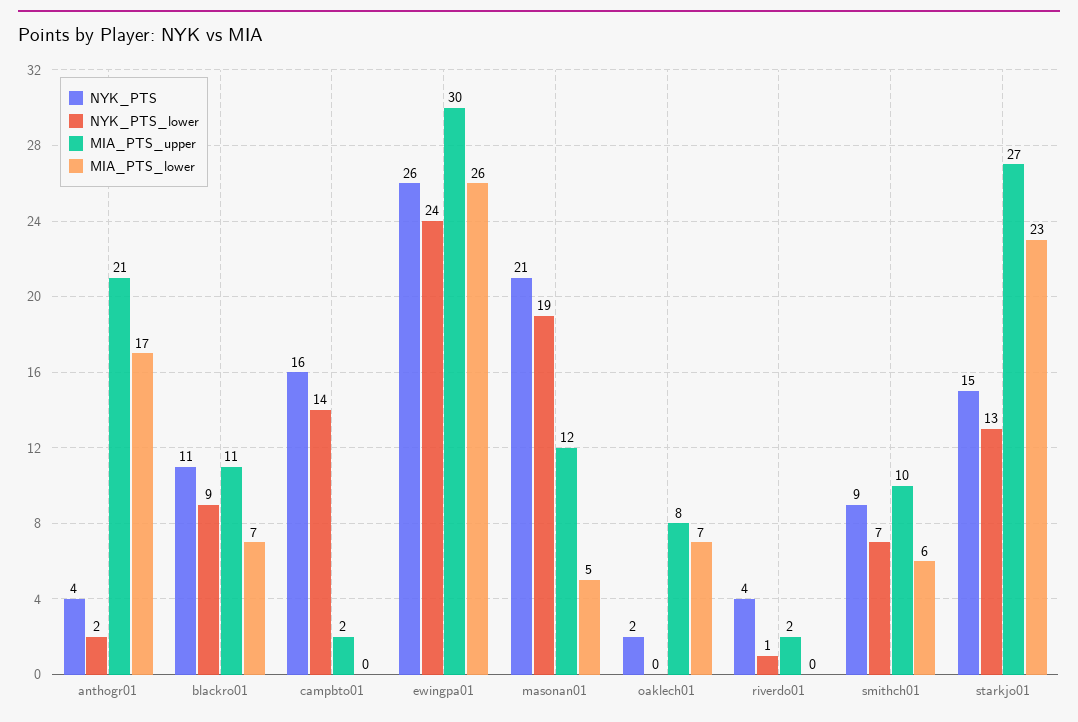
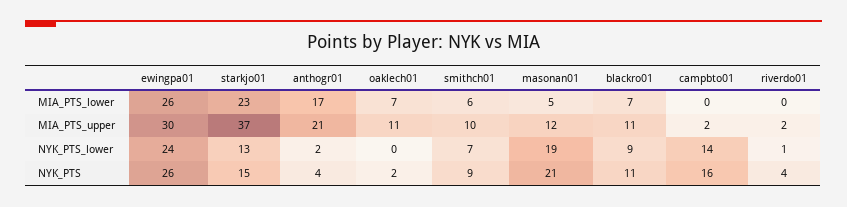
MIA_PTS_upper, oaklech01: 8 -> 11
MIA_PTS_upper, starkjo01: 27 -> 37

